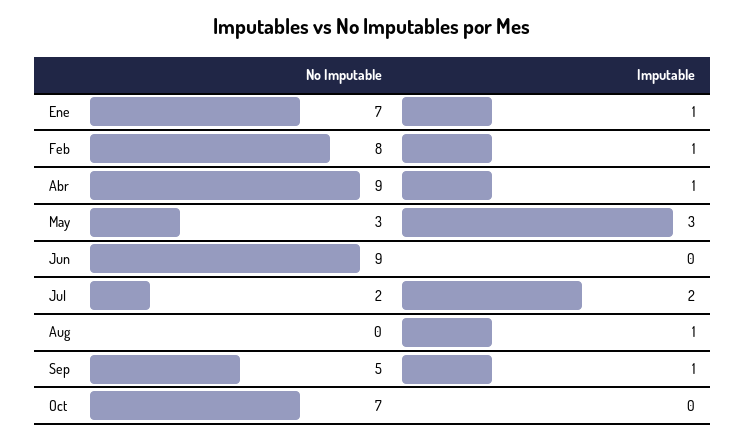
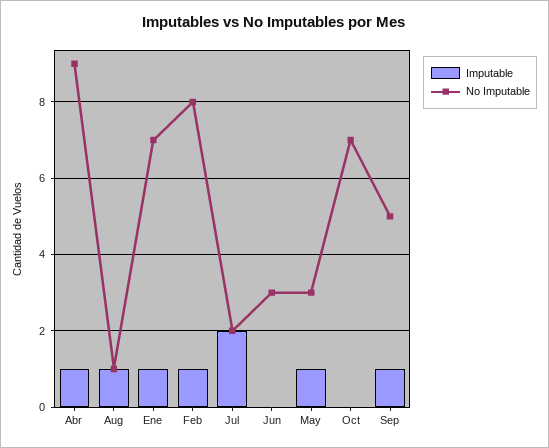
Imputable, May: 3 -> 1
No Imputable, Jun: 9 -> 3
No Imputable, Aug: 0 -> 1

